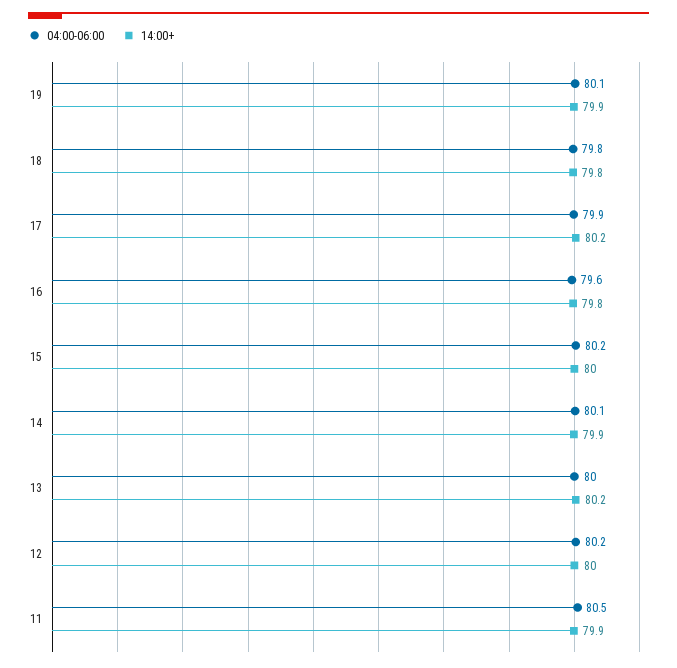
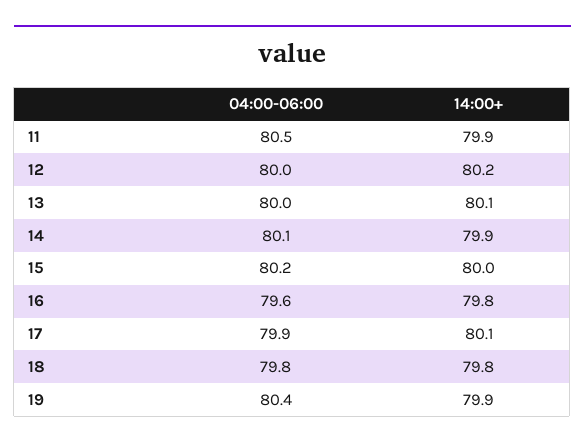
04:00-06:00, 19: 80.1 -> 80.4
14:00+, 17: 80.2 -> 80.1
14:00+, 13: 80.2 -> 80.1
04:00-06:00, 12: 80.2 -> 80
14:00+, 12: 80 -> 80.2

